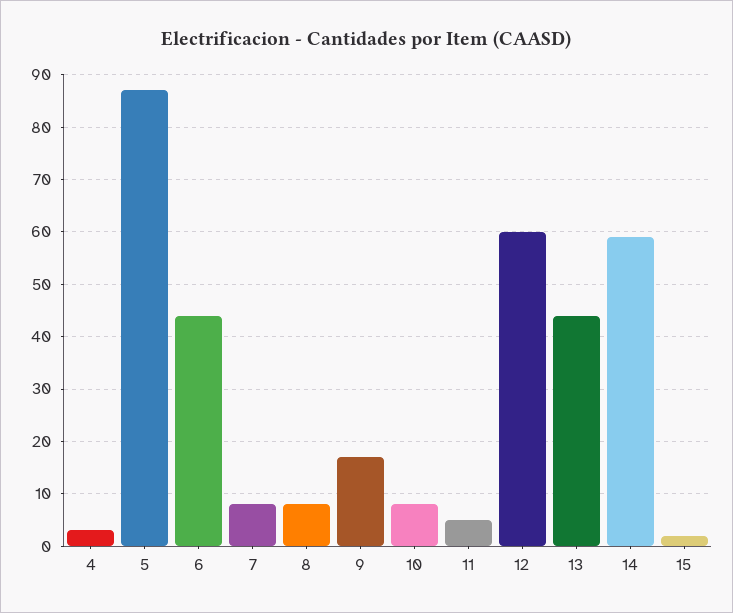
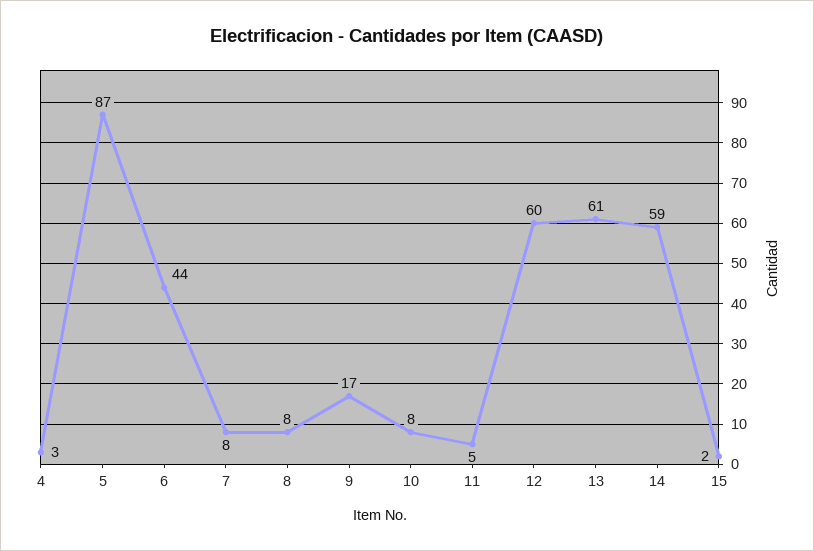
13: 45 -> 61

